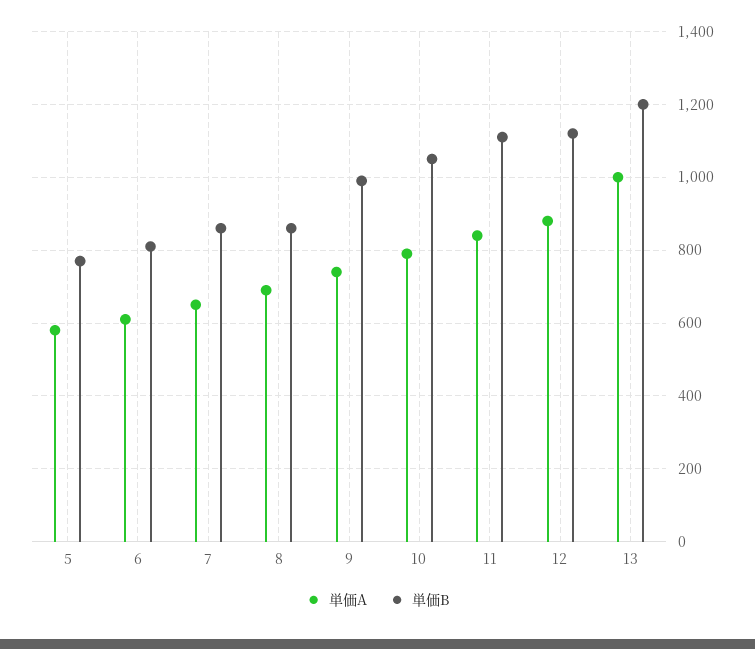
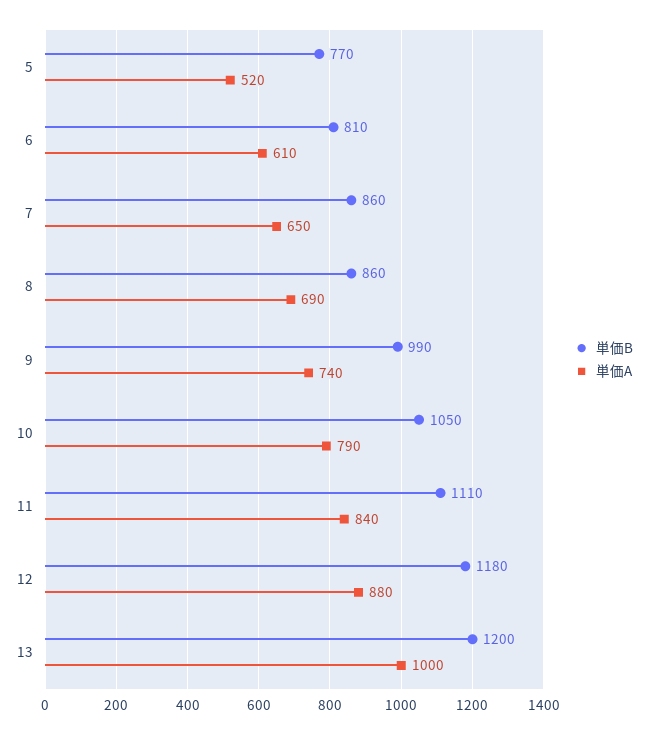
単価A, 5: 580 -> 520
単価B, 12: 1120 -> 1180

